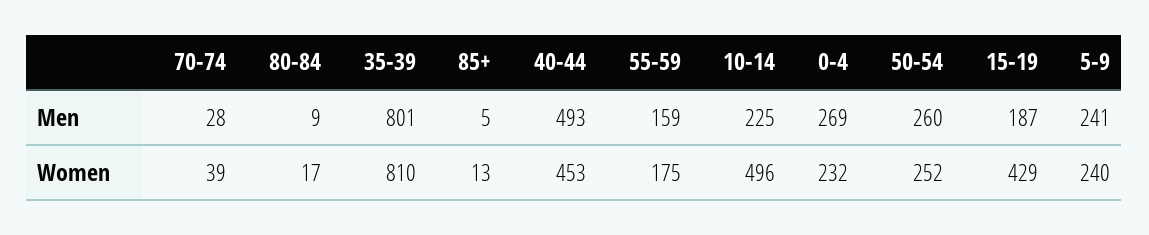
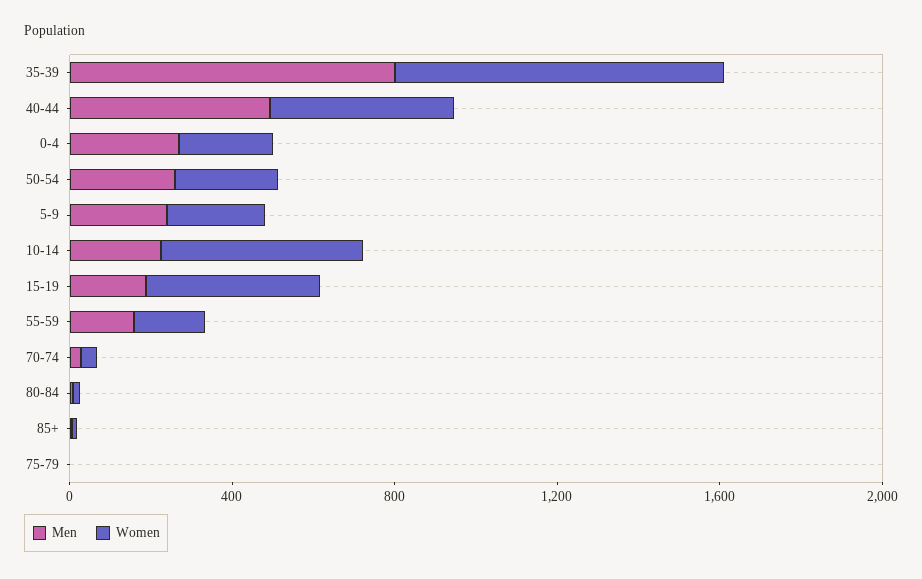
Men, 75-79: none -> 0
Women, 75-79: none -> 0

